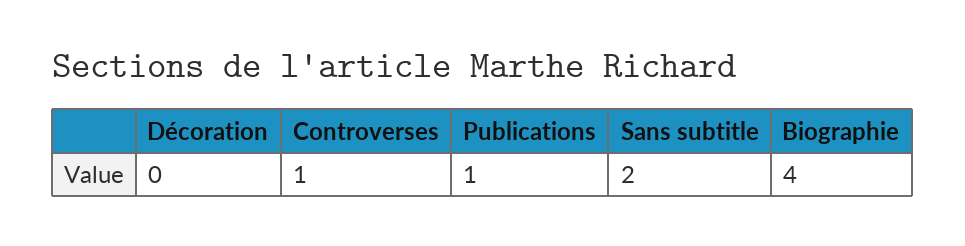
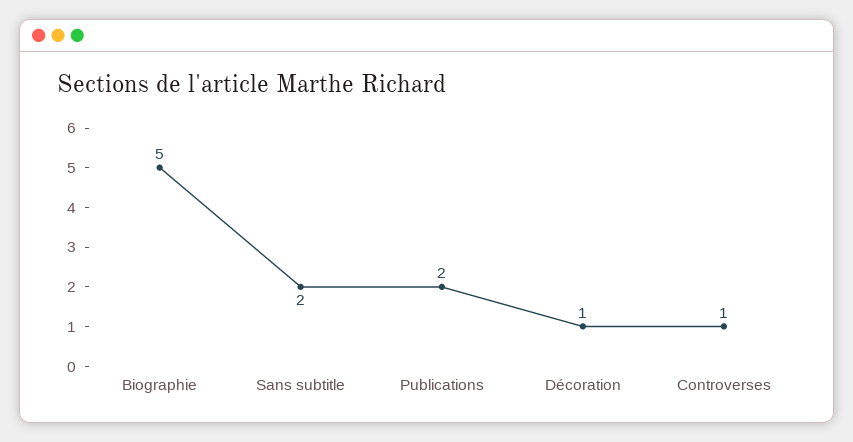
Décoration: 0 -> 1
Publications: 1 -> 2
Biographie: 4 -> 5

